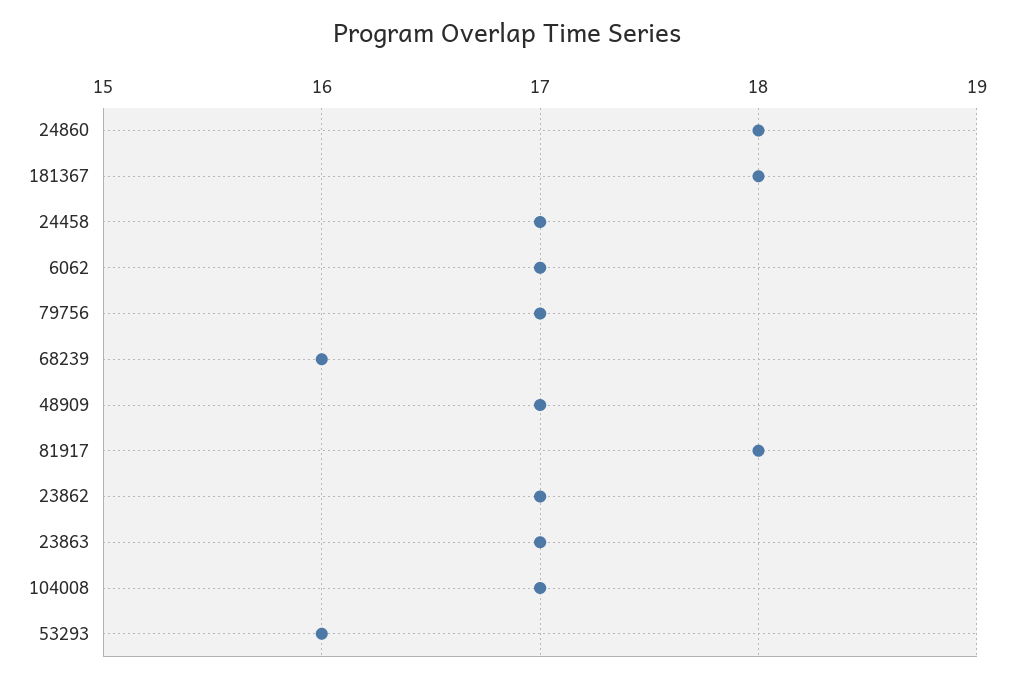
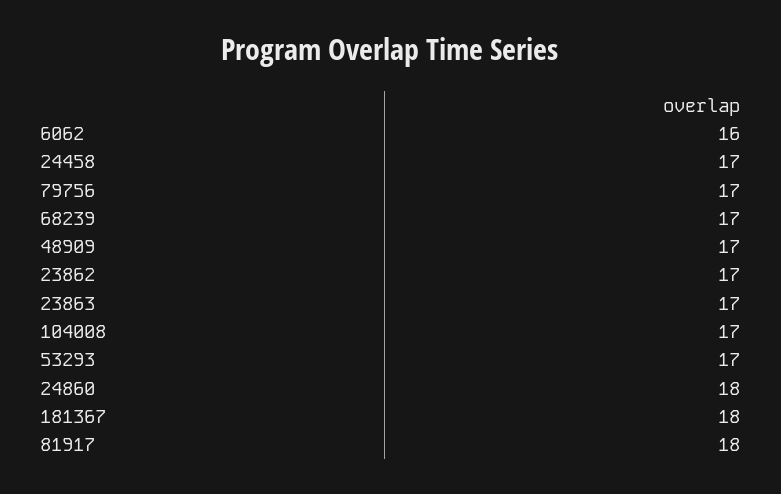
6062: 17 -> 16
68239: 16 -> 17
53293: 16 -> 17

